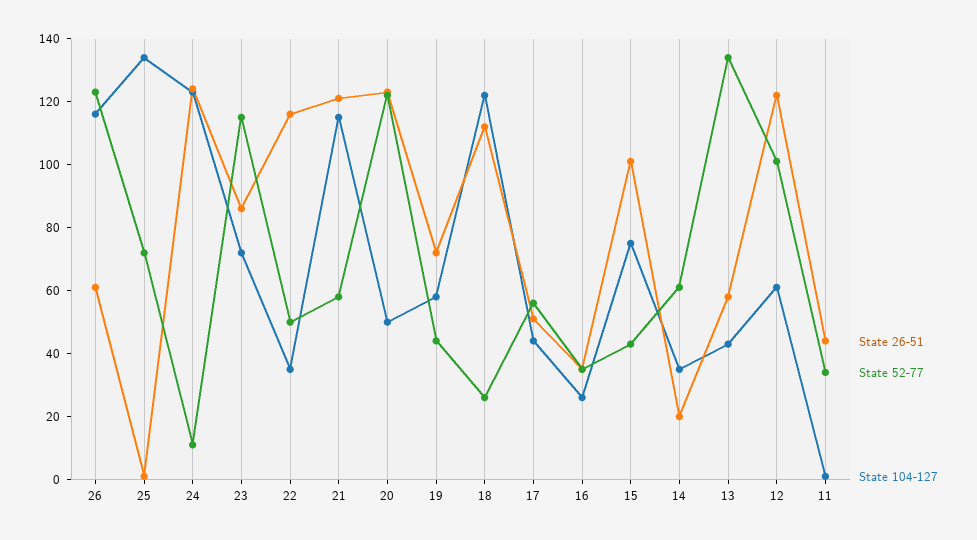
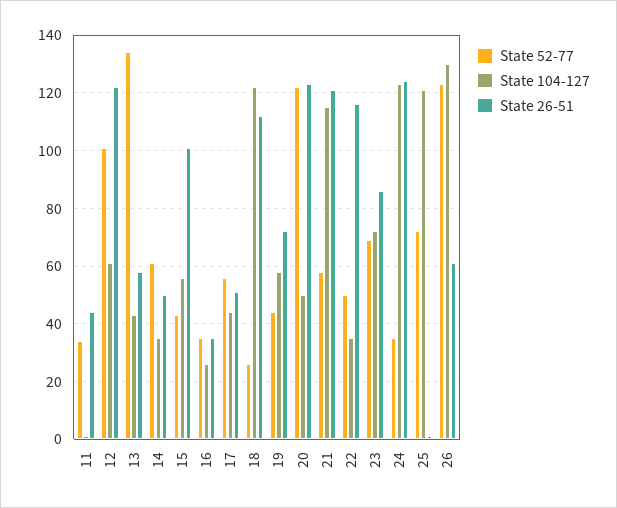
State 104-127, 26: 115 -> 130
State 104-127, 25: 135 -> 120
State 52-77, 24: 10 -> 35
State 52-77, 23: 115 -> 70
State 104-127, 15: 75 -> 55
State 26-51, 14: 20 -> 50

